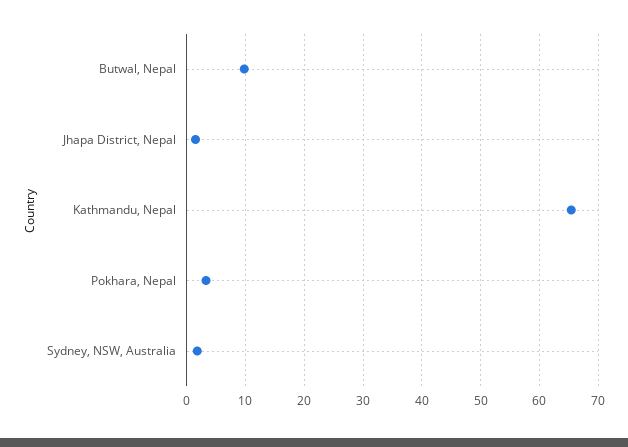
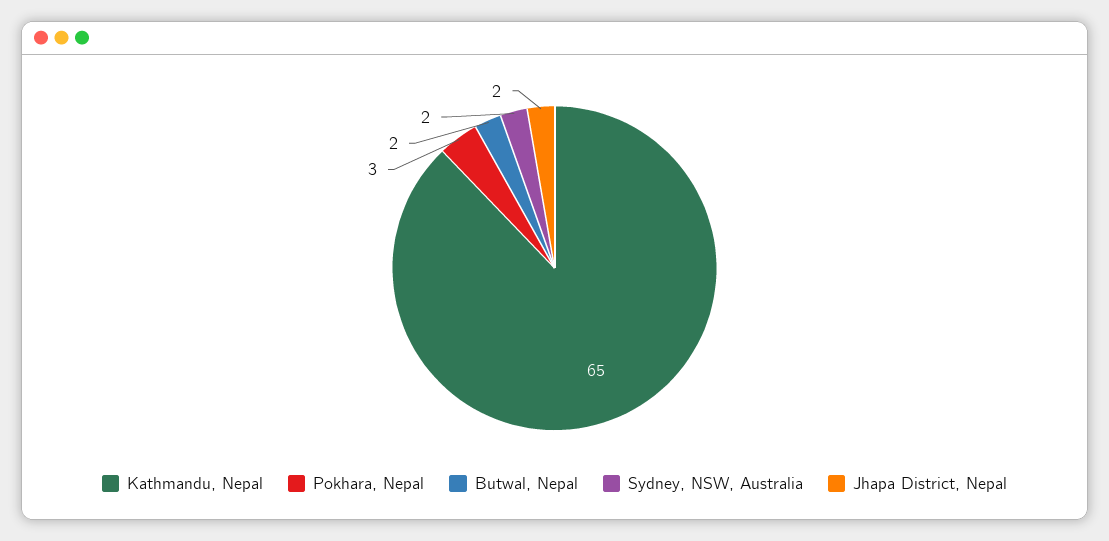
Butwal, Nepal: 10 -> 2

